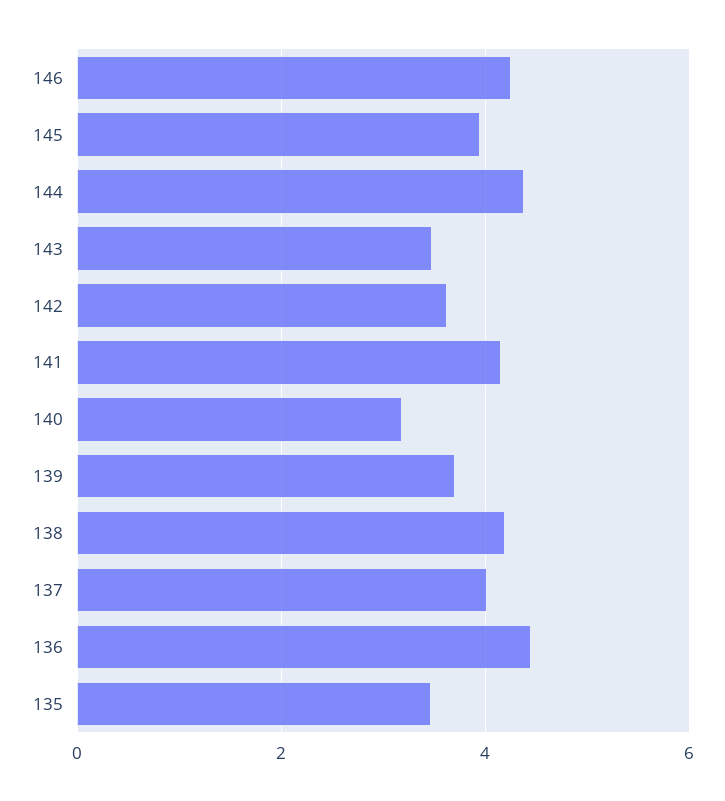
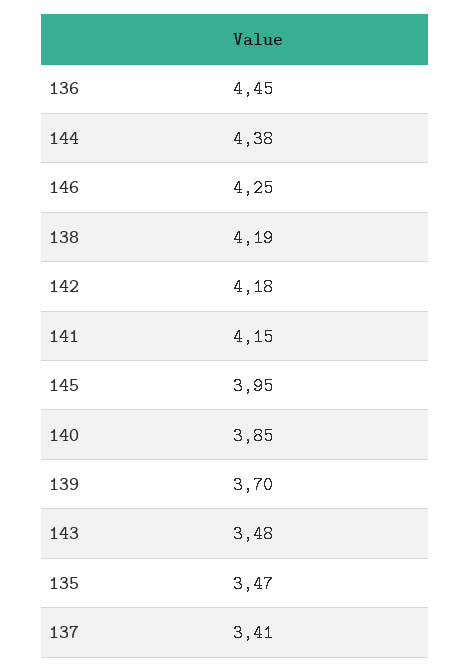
142: 3.6 -> 4.18
140: 3.2 -> 3.85
137: 4 -> 3.41

